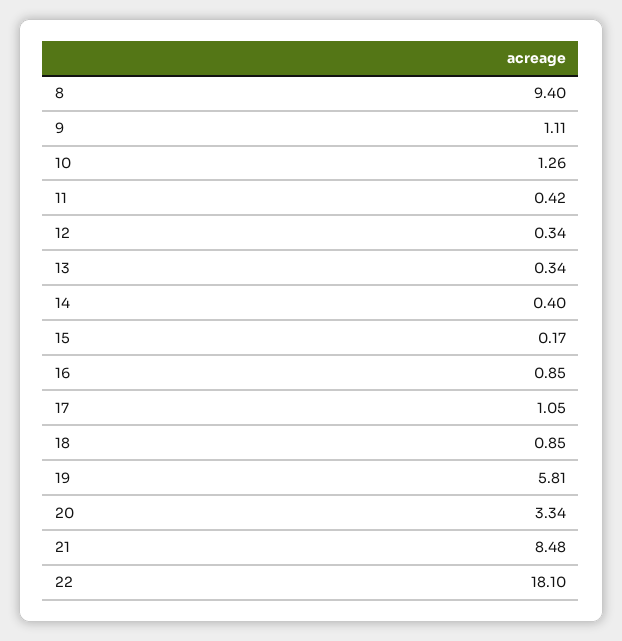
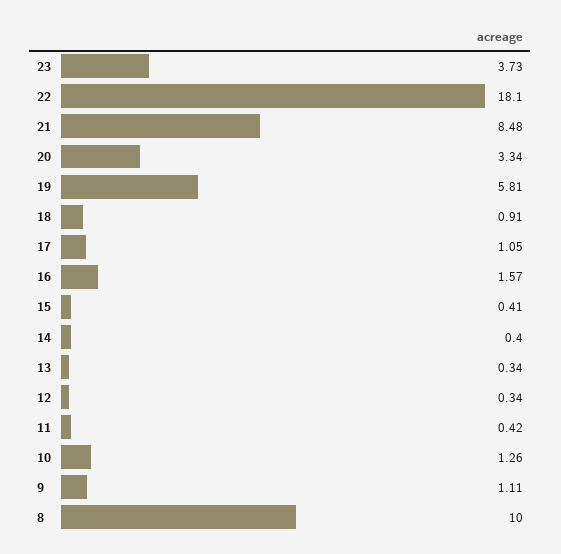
8: 9.4 -> 10
15: 0.17 -> 0.41
16: 0.85 -> 1.57
18: 0.85 -> 0.91
23: none -> 3.73

